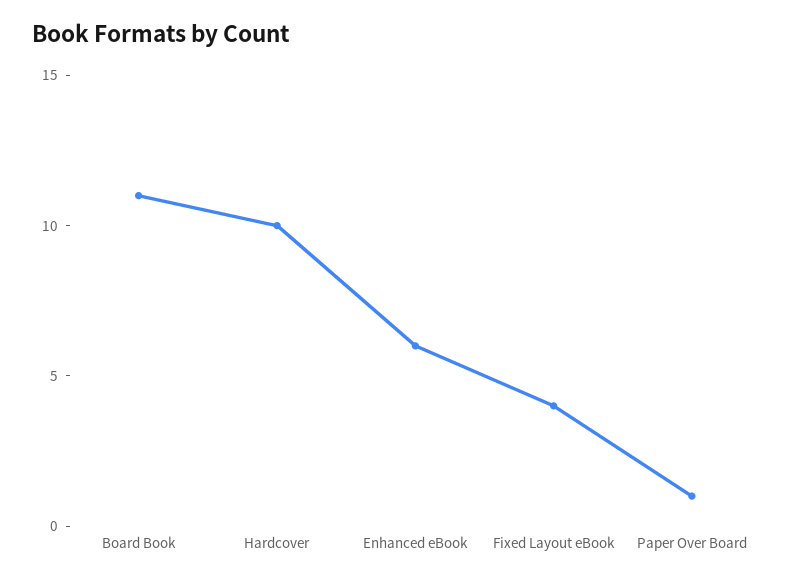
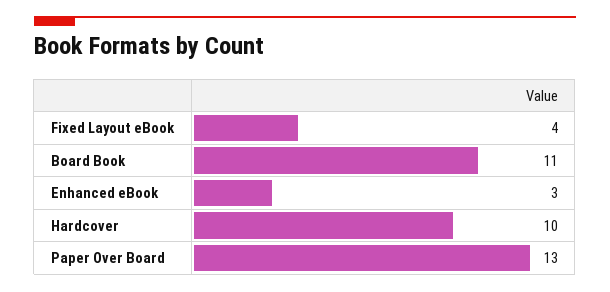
Enhanced eBook: 6 -> 3
Paper Over Board: 1 -> 13

